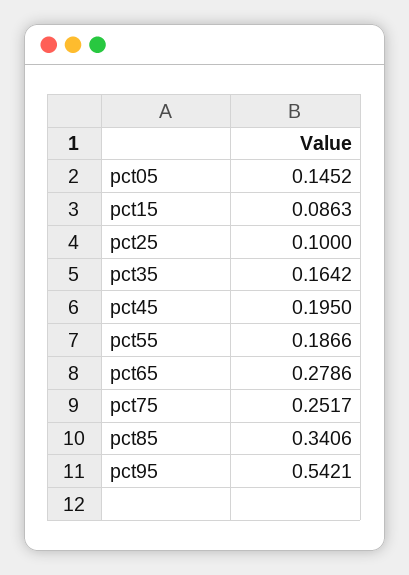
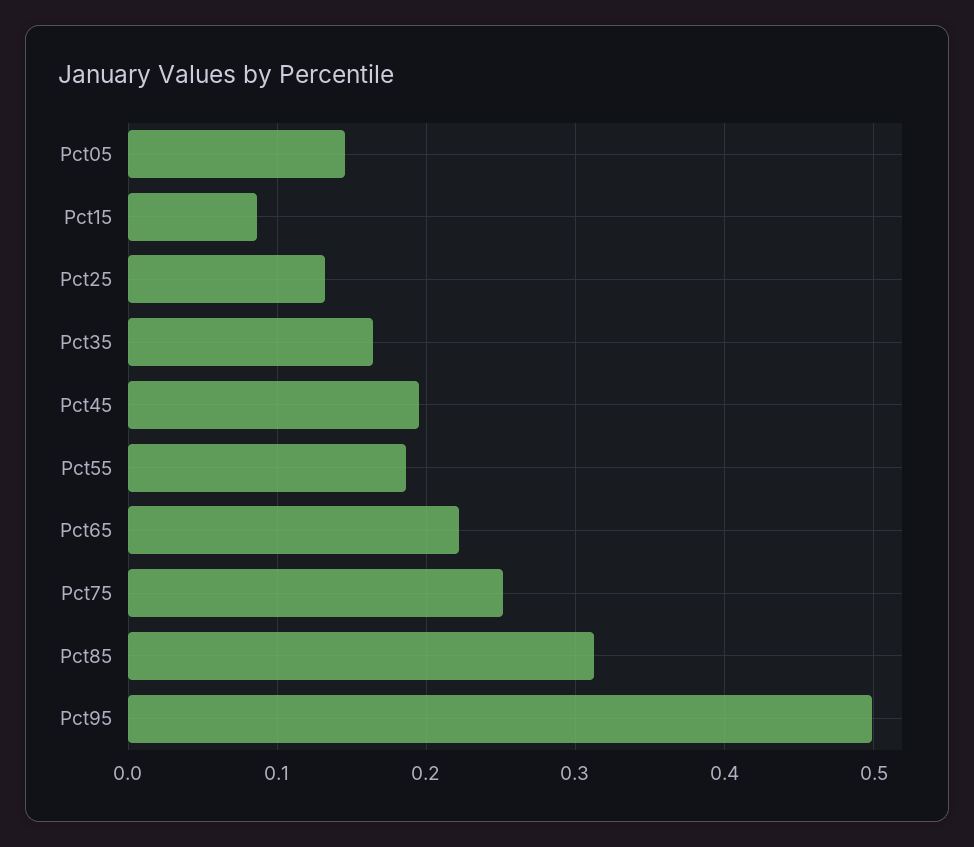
pct25: 0.1 -> 0.13
pct65: 0.2786 -> 0.22
pct85: 0.3406 -> 0.31
pct95: 0.5421 -> 0.5

